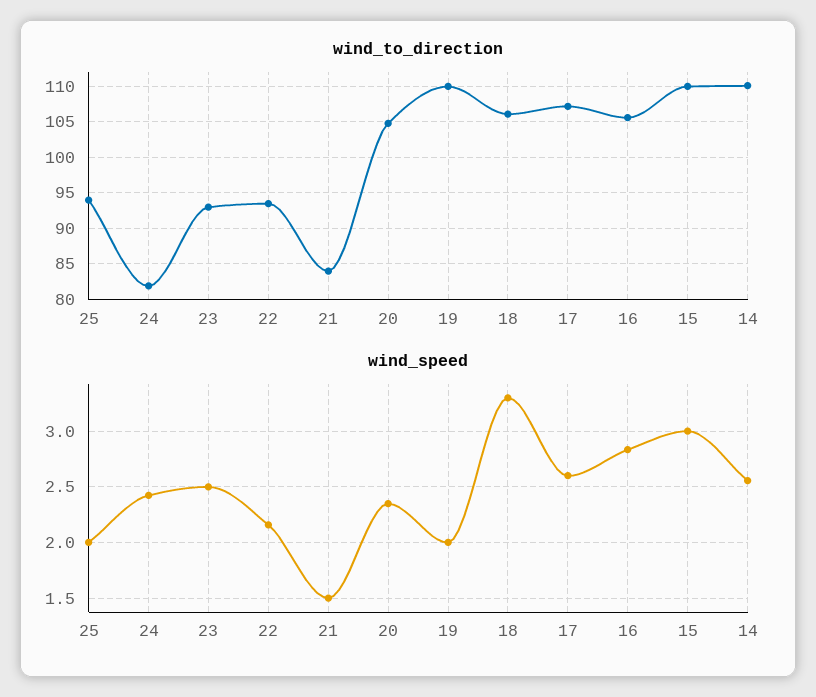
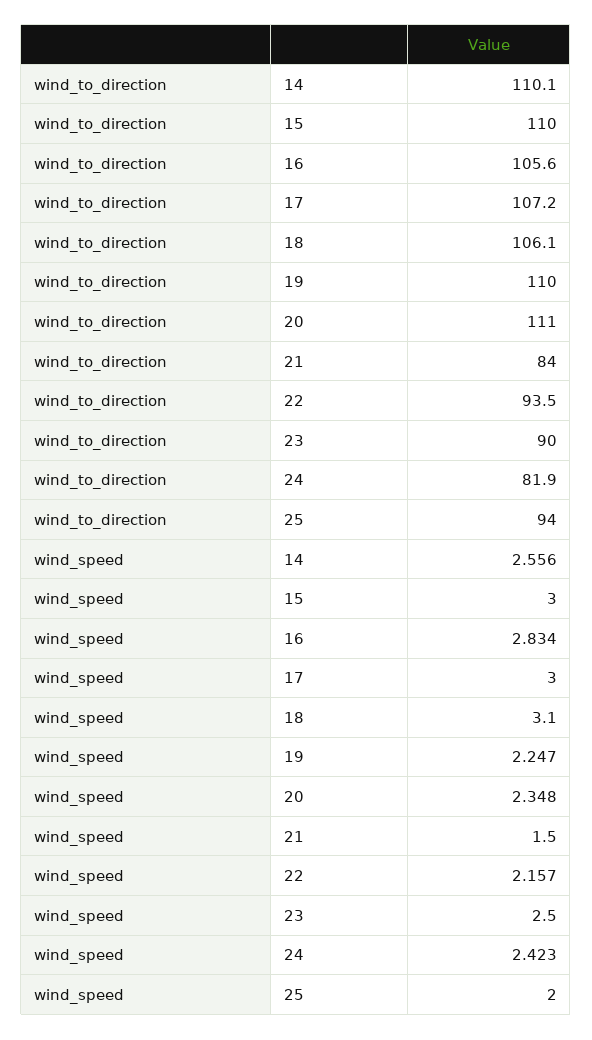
wind_to_direction, 23: 93 -> 90
wind_to_direction, 20: 105 -> 111
wind_speed, 19: 2 -> 2.247
wind_speed, 18: 3.3 -> 3.1
wind_speed, 17: 2.6 -> 3

